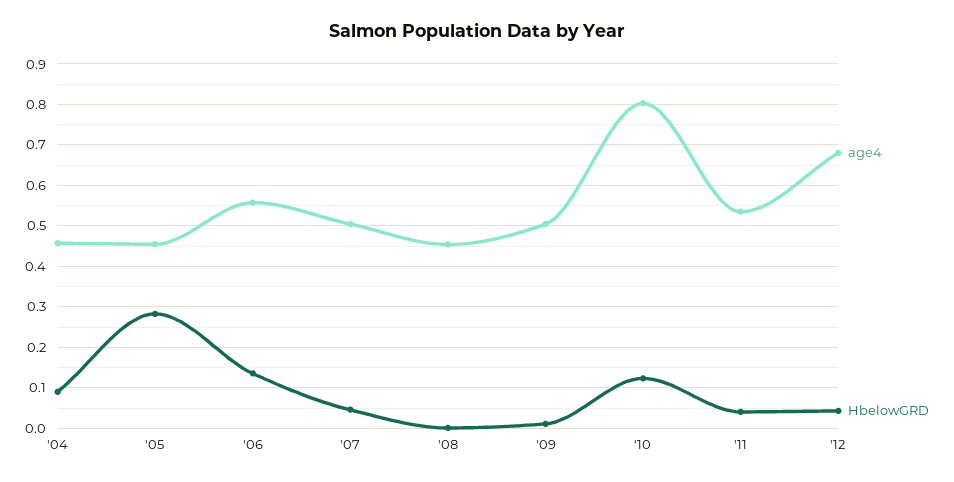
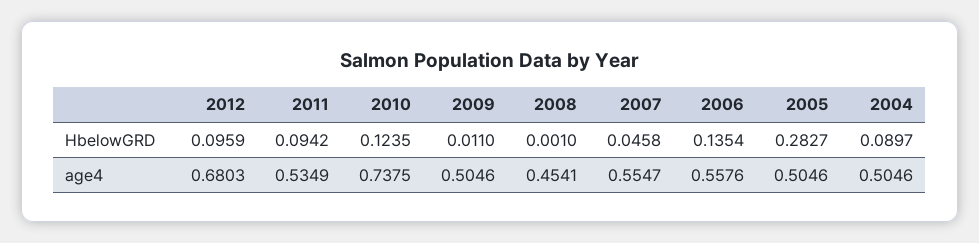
age4, '04: 0.46 -> 0.5046
age4, '05: 0.46 -> 0.5046
age4, '07: 0.5 -> 0.5547
age4, '10: 0.8 -> 0.7375
HbelowGRD, '11: 0.04 -> 0.0942
HbelowGRD, '12: 0.04 -> 0.0959

